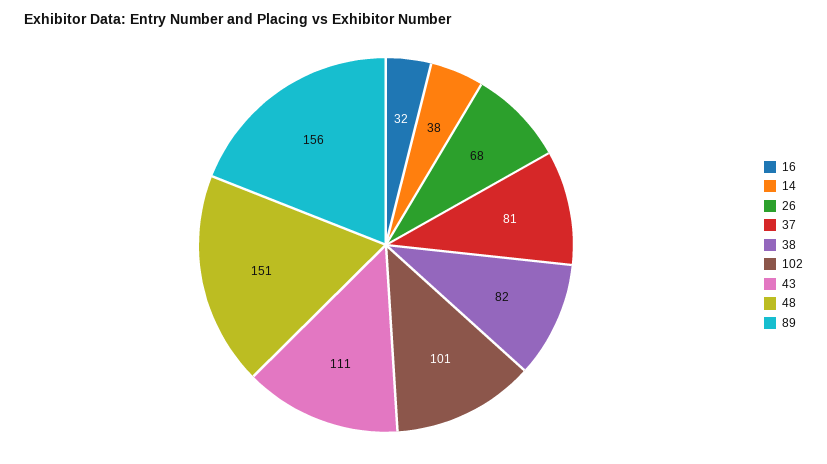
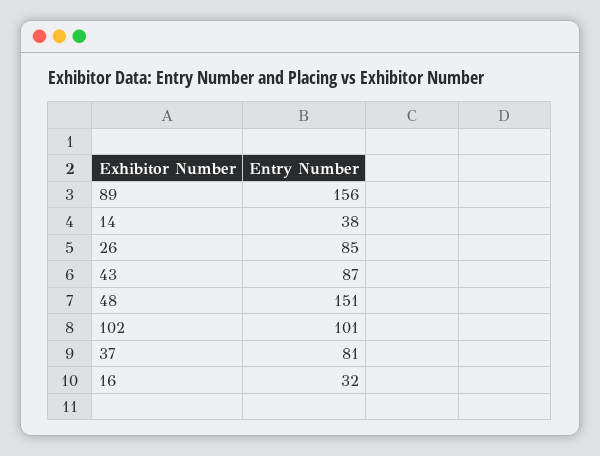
26: 68 -> 85
38: 82 -> none
43: 111 -> 87

